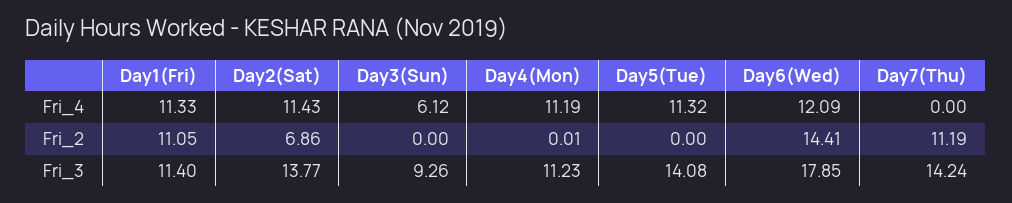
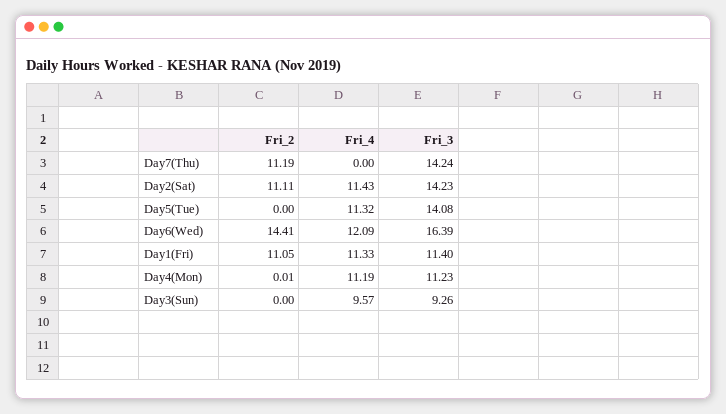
Day3(Sun), Fri_4: 6.12 -> 9.57
Day2(Sat), Fri_2: 6.86 -> 11.11
Day2(Sat), Fri_3: 13.77 -> 14.23
Day6(Wed), Fri_3: 17.85 -> 16.39

